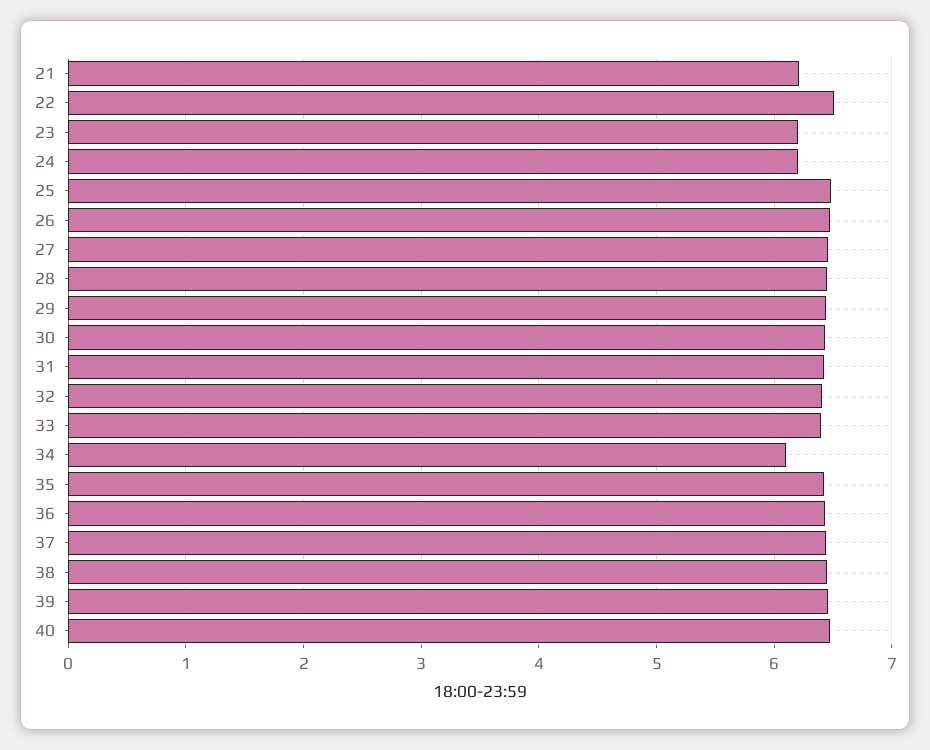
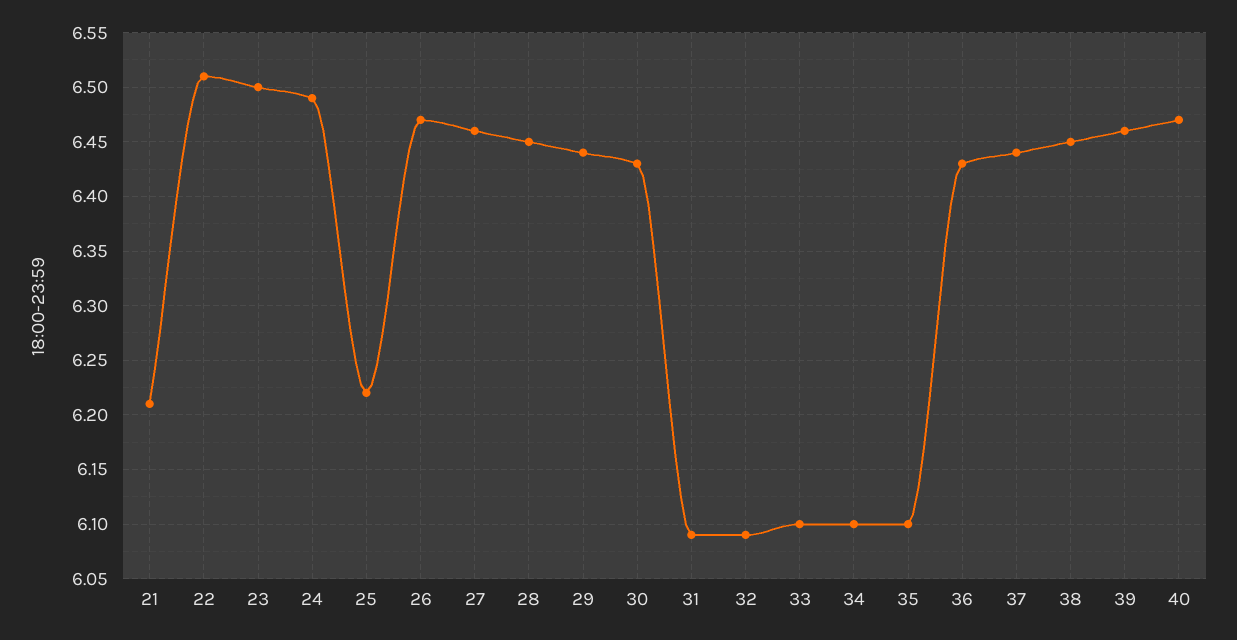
23: 6.2 -> 6.5
24: 6.2 -> 6.49
25: 6.5 -> 6.22
31: 6.4 -> 6.09
32: 6.4 -> 6.09
33: 6.4 -> 6.1
35: 6.4 -> 6.1

